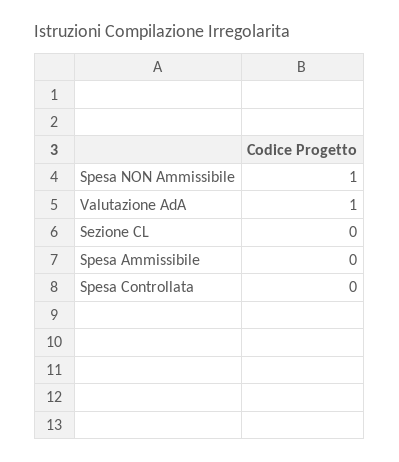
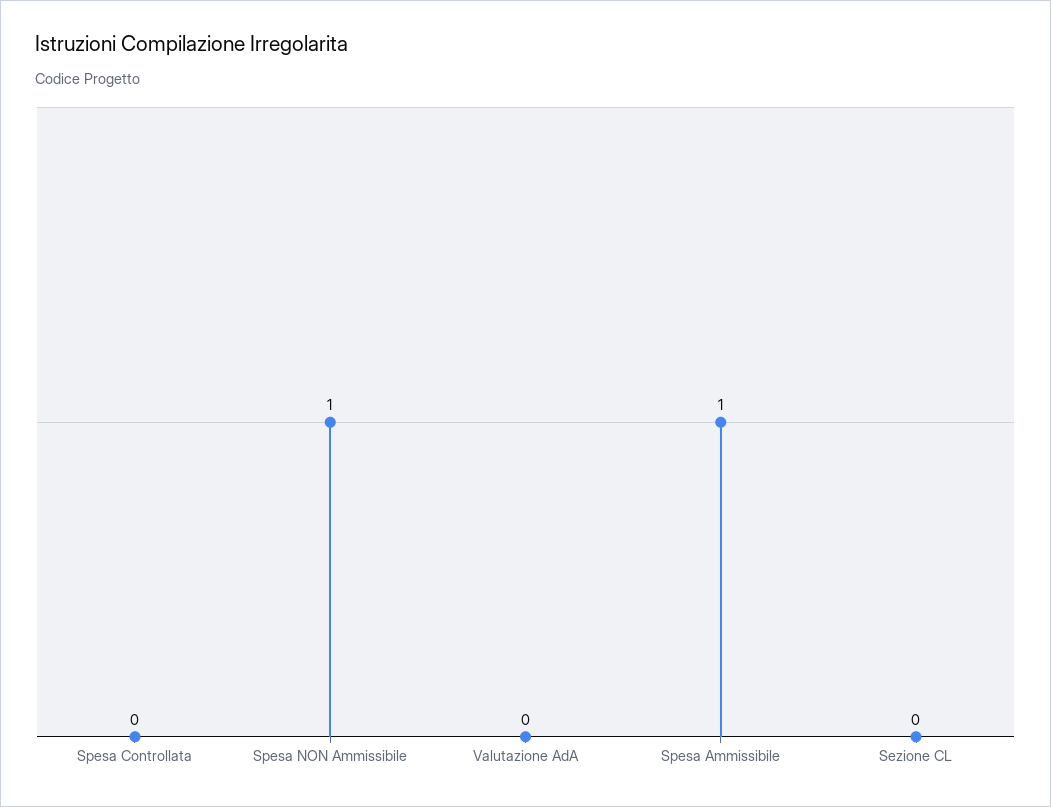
Valutazione AdA: 1 -> 0
Spesa Ammissibile: 0 -> 1

